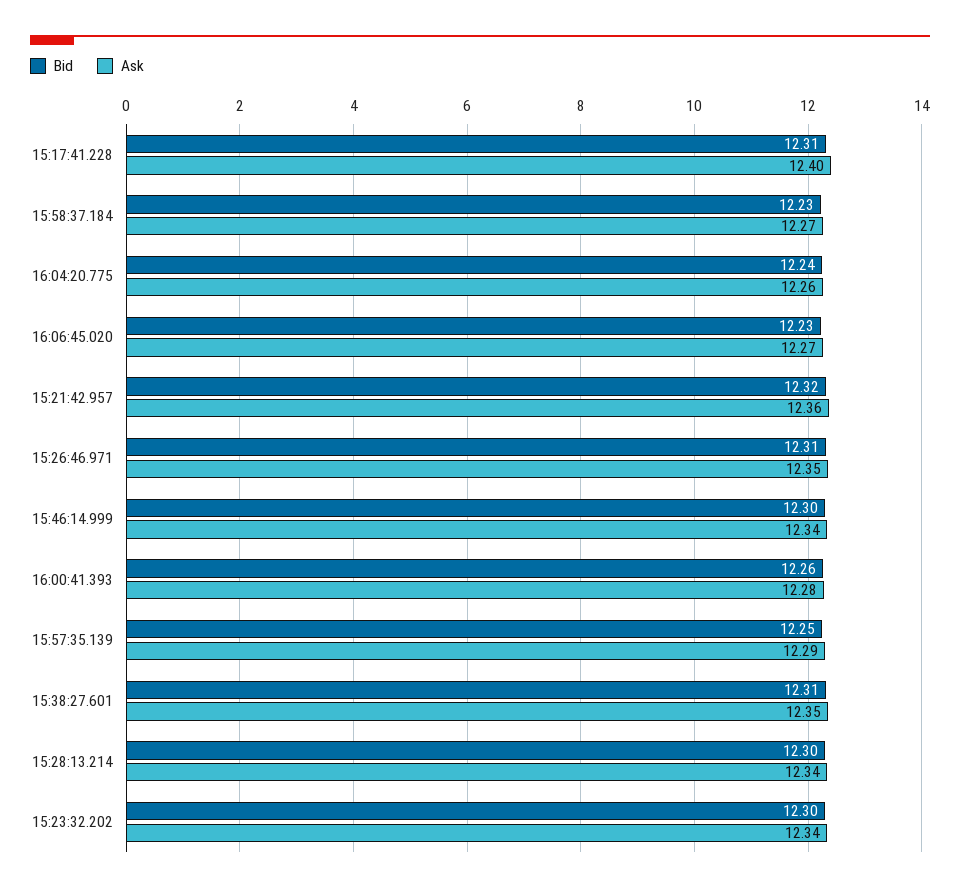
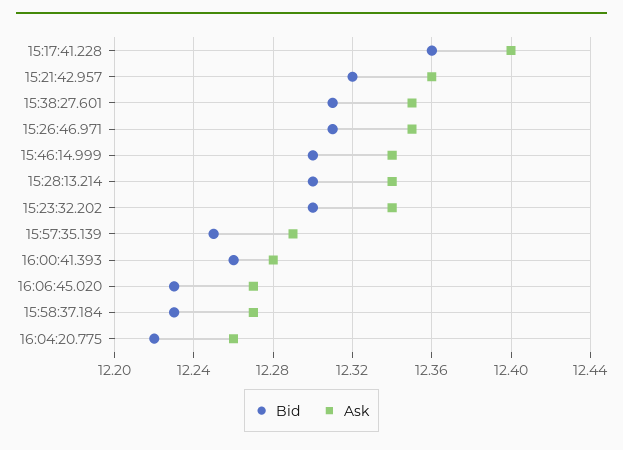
Bid, 15:17:41.228: 12.31 -> 12.36
Bid, 16:04:20.775: 12.24 -> 12.22

